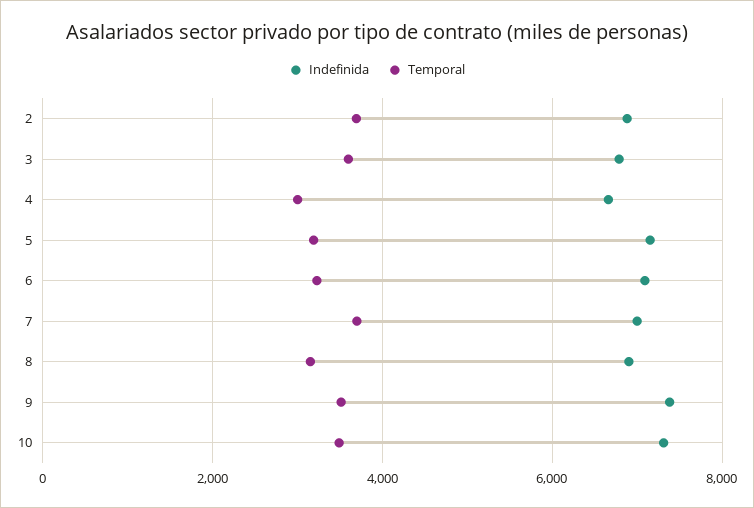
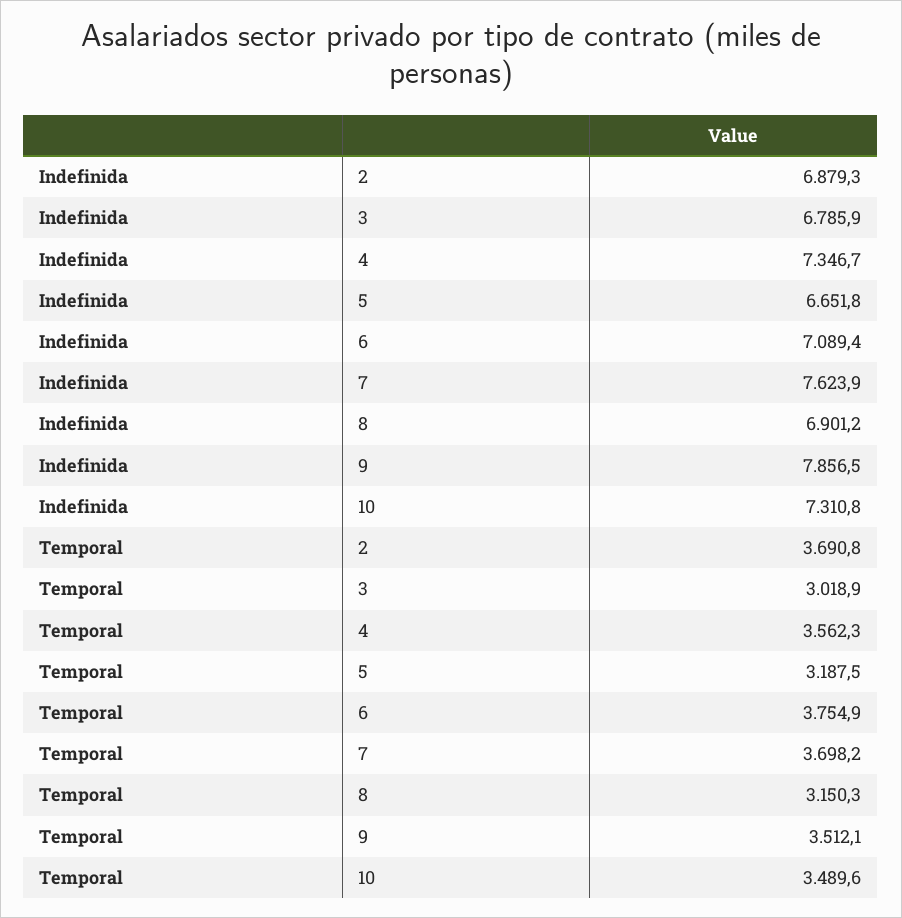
Temporal, 3: 3600 -> 3018.9
Indefinida, 4: 6600 -> 7346.7
Temporal, 4: 3000 -> 3562.3
Indefinida, 5: 7200 -> 6651.8
Temporal, 6: 3200 -> 3754.9
Indefinida, 7: 7000 -> 7623.9
Indefinida, 9: 7400 -> 7856.5

